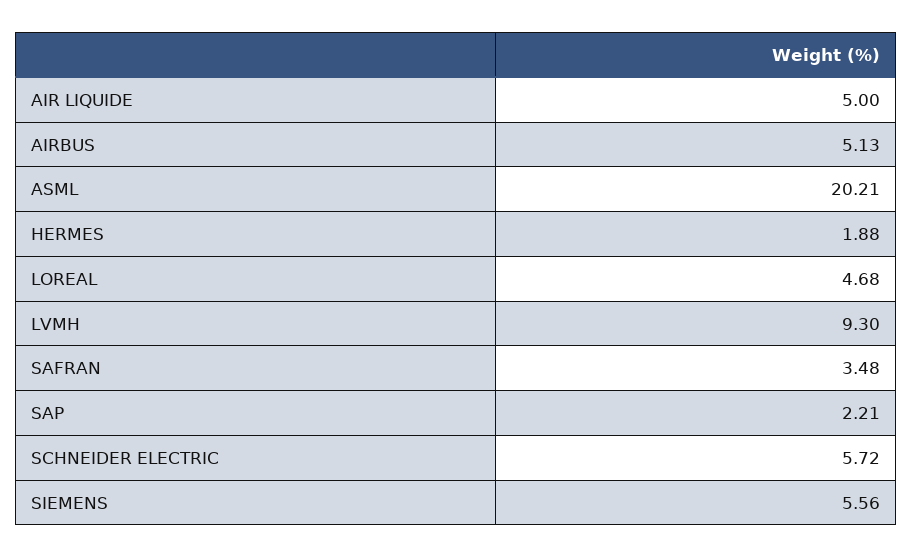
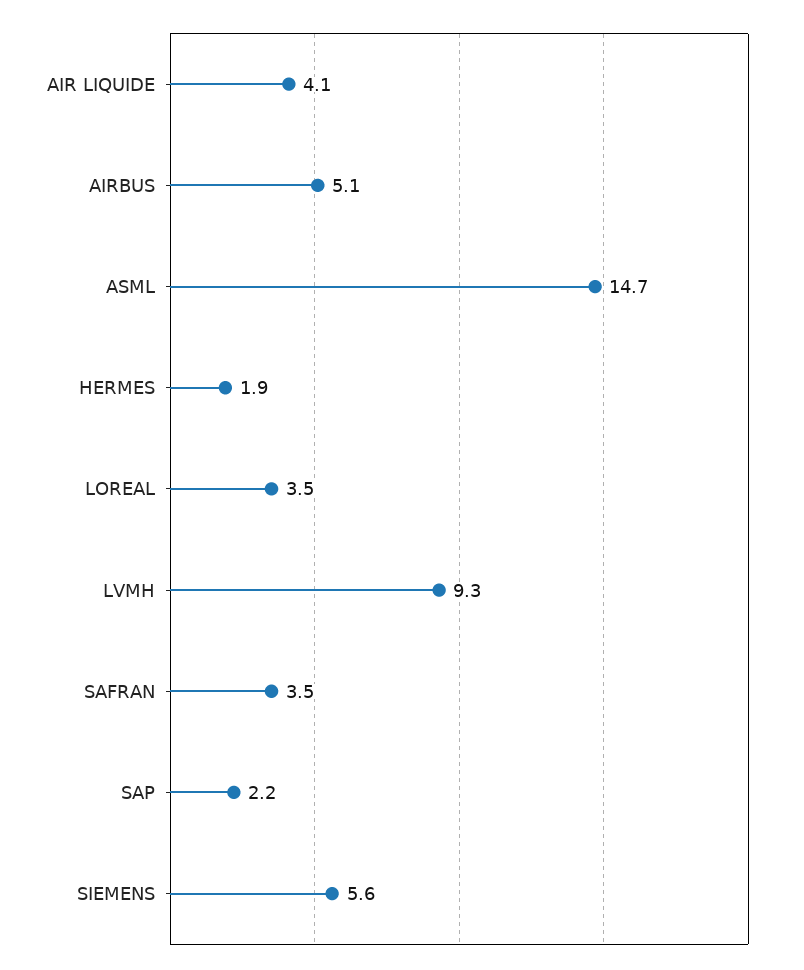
AIR LIQUIDE: 5 -> 4.1
ASML: 20.21 -> 14.7
LOREAL: 4.68 -> 3.5
SCHNEIDER ELECTRIC: 5.72 -> none

